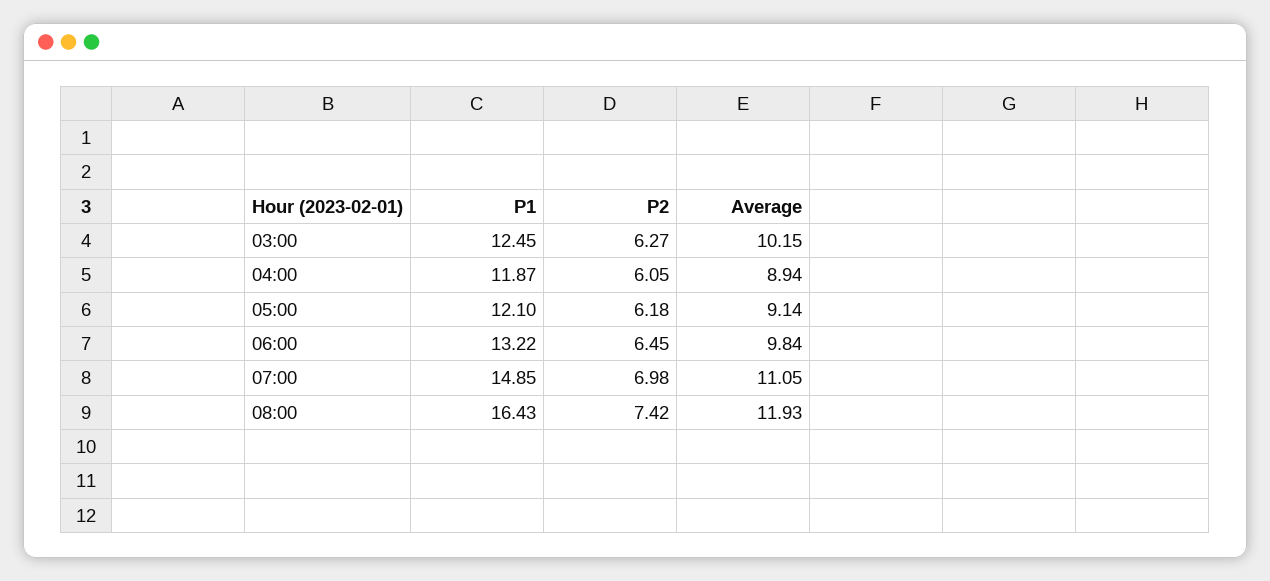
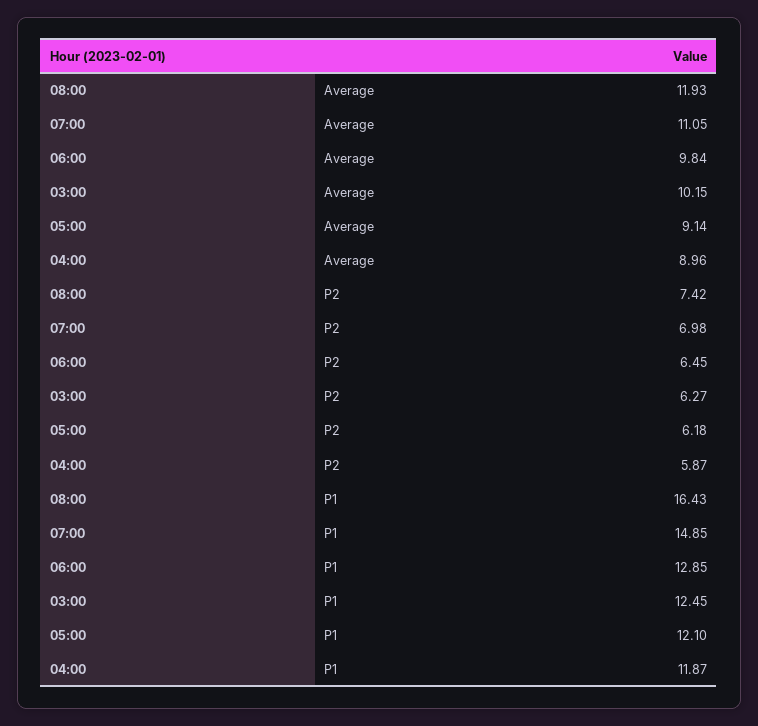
P2, 04:00: 6.05 -> 5.87
Average, 04:00: 8.94 -> 8.96
P1, 06:00: 13.22 -> 12.85

